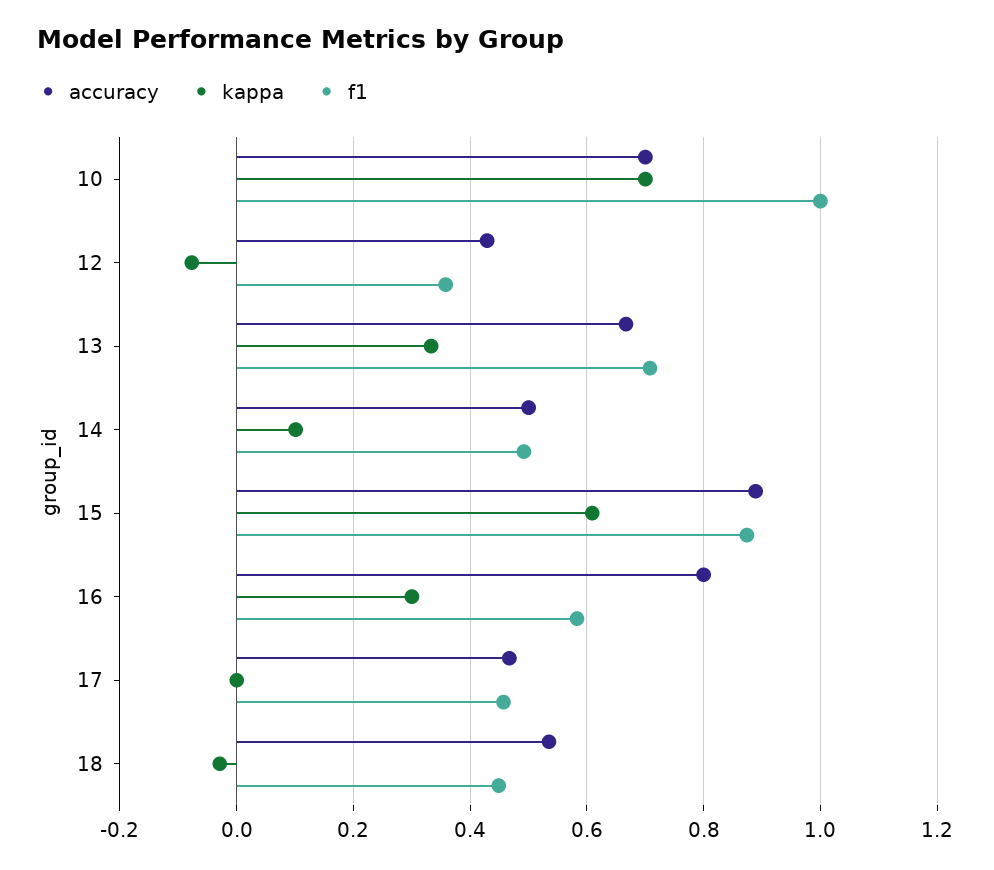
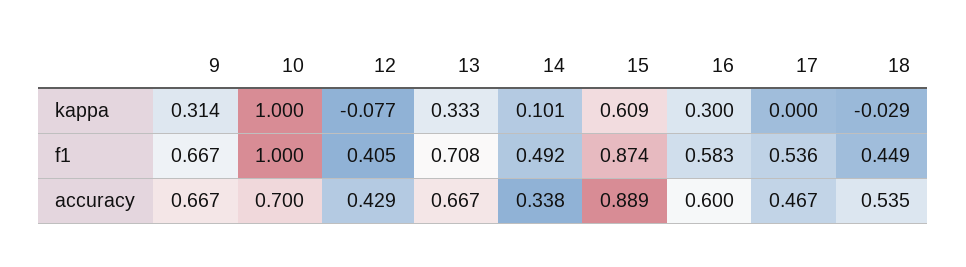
kappa, 10: 0.7 -> 1
f1, 12: 0.36 -> 0.405
accuracy, 14: 0.5 -> 0.338
accuracy, 16: 0.8 -> 0.6
f1, 17: 0.46 -> 0.536
kappa, 9: none -> 0.314
f1, 9: none -> 0.667
accuracy, 9: none -> 0.667

